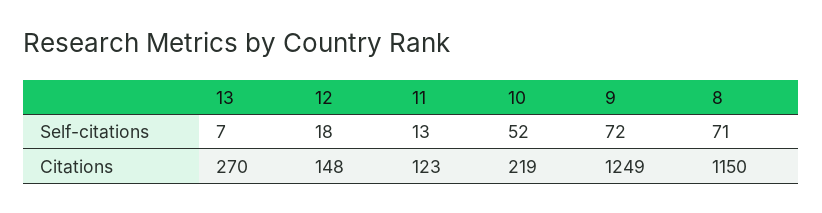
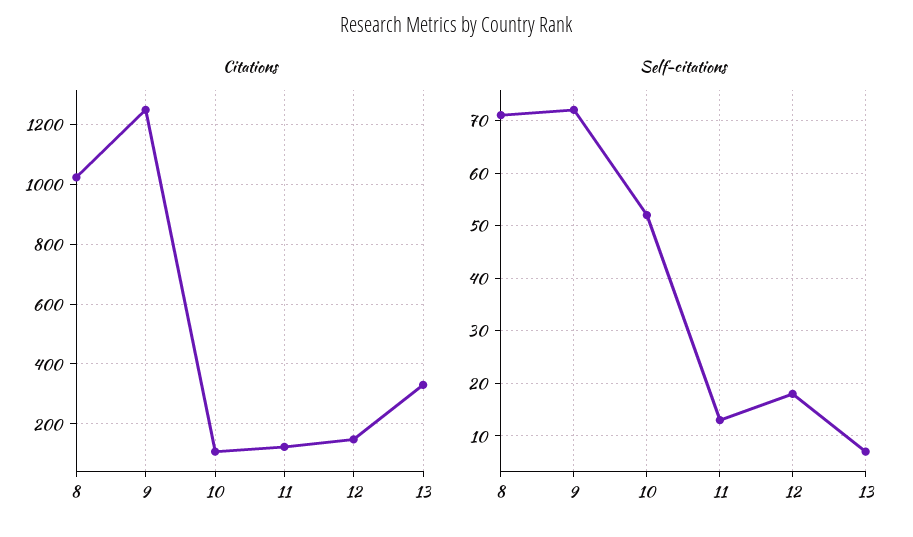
Citations, 13: 270 -> 325
Citations, 10: 219 -> 100
Citations, 8: 1150 -> 1025

